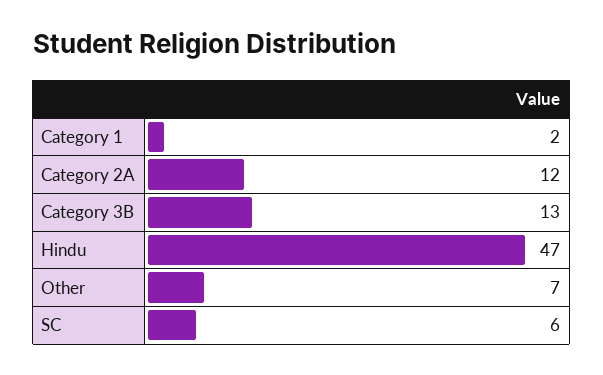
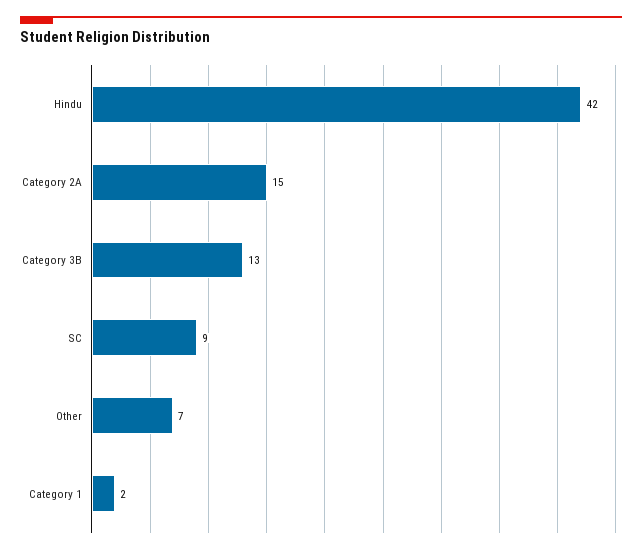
Category 2A: 12 -> 15
Hindu: 47 -> 42
SC: 6 -> 9

